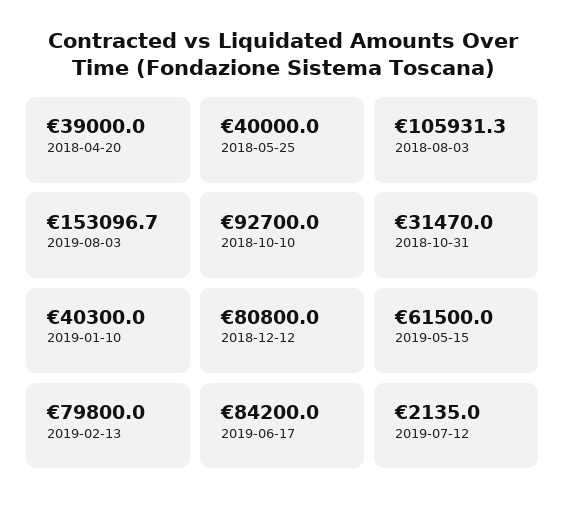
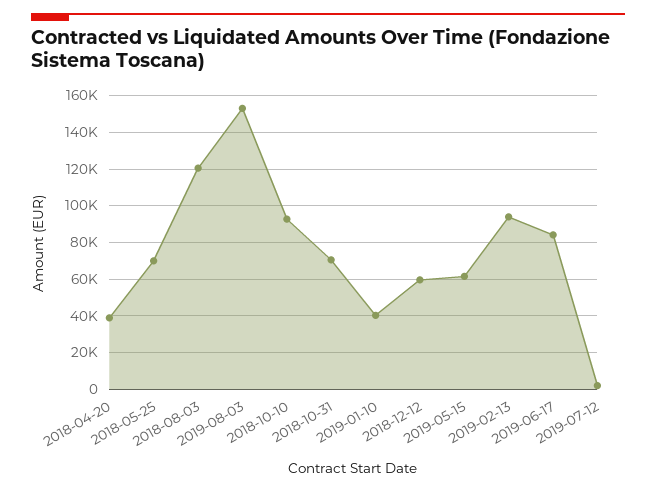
2018-05-25: 40000 -> 70000
2018-08-03: 105931.3 -> 120000
2018-10-31: 31470 -> 70000
2018-12-12: 80800 -> 60000
2019-02-13: 79800 -> 95000

